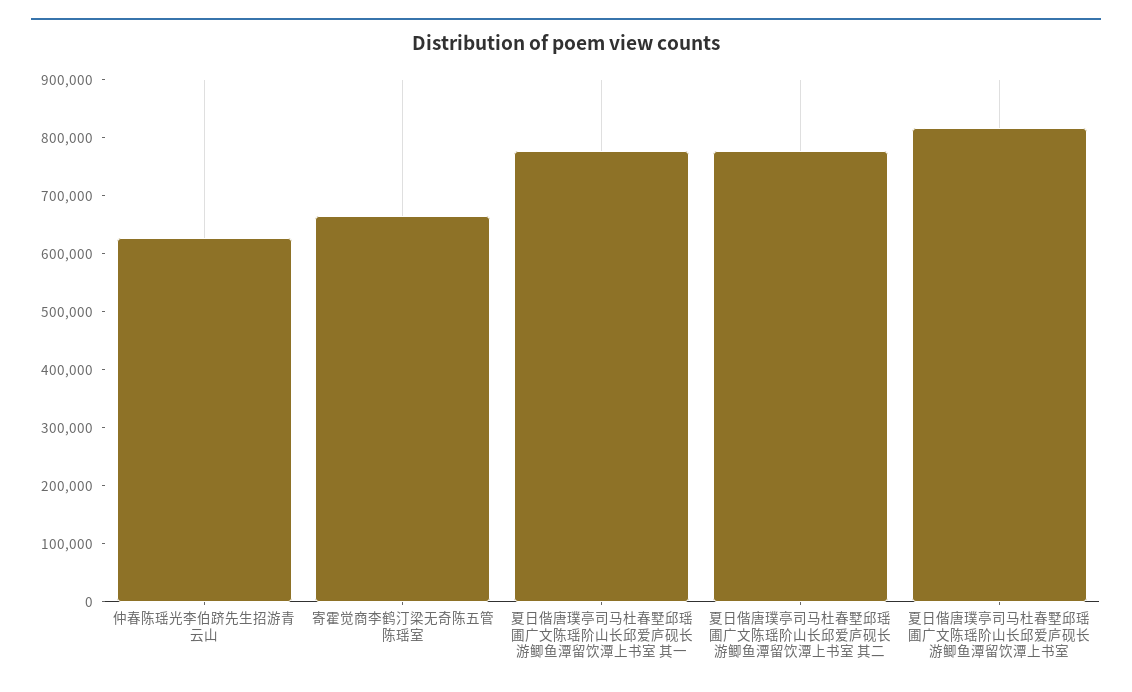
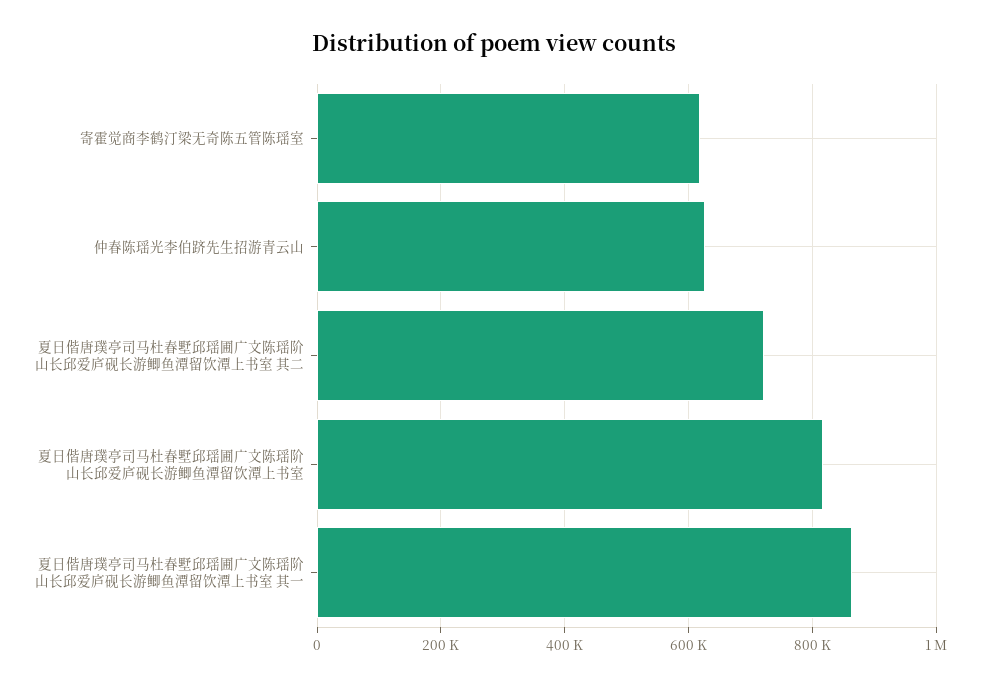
寄霍觉商李鹤汀梁无奇陈五管陈瑶室: 660000 -> 620000
夏日偕唐璞亭司马杜春墅邱瑶圃广文陈瑶阶山长邱爱庐砚长游鲫鱼潭留饮潭上书室 其一: 780000 -> 860000
夏日偕唐璞亭司马杜春墅邱瑶圃广文陈瑶阶山长邱爱庐砚长游鲫鱼潭留饮潭上书室 其二: 780000 -> 720000

